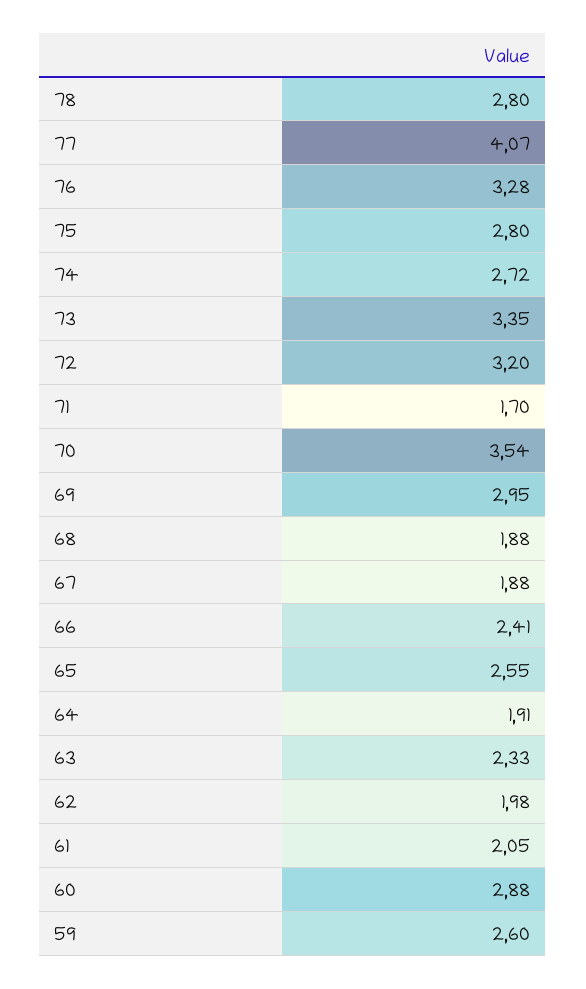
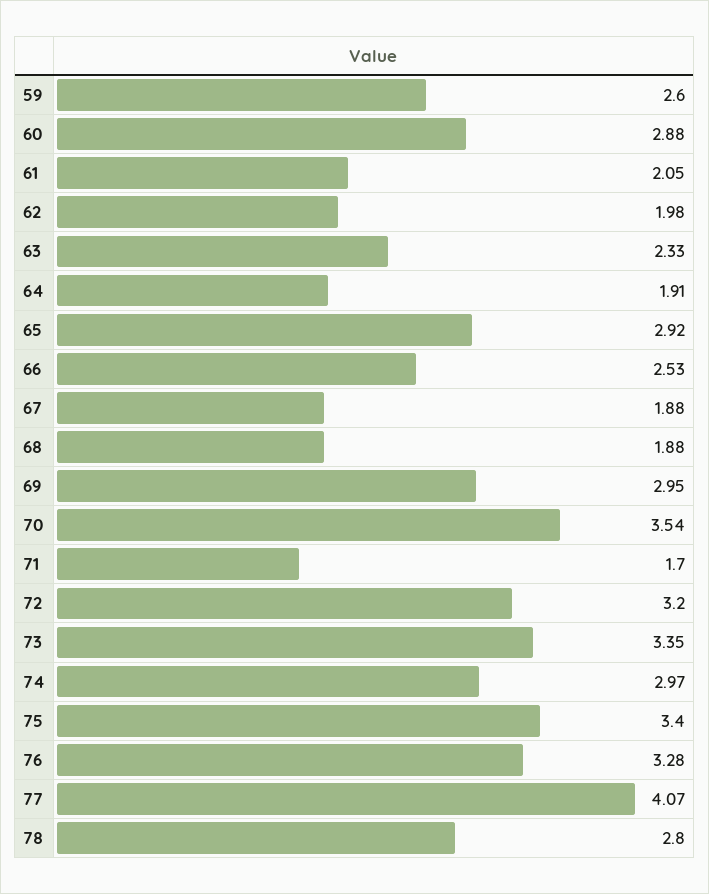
75: 2.8 -> 3.4
74: 2.72 -> 2.97
66: 2.41 -> 2.53
65: 2.55 -> 2.92

